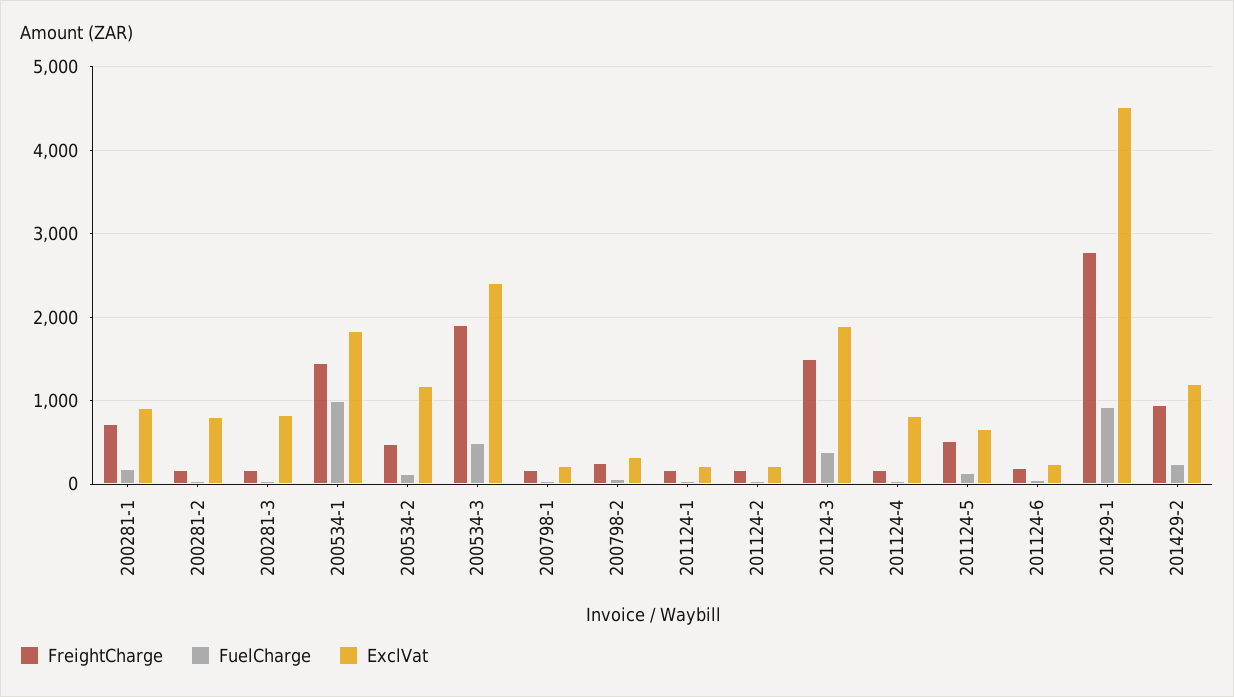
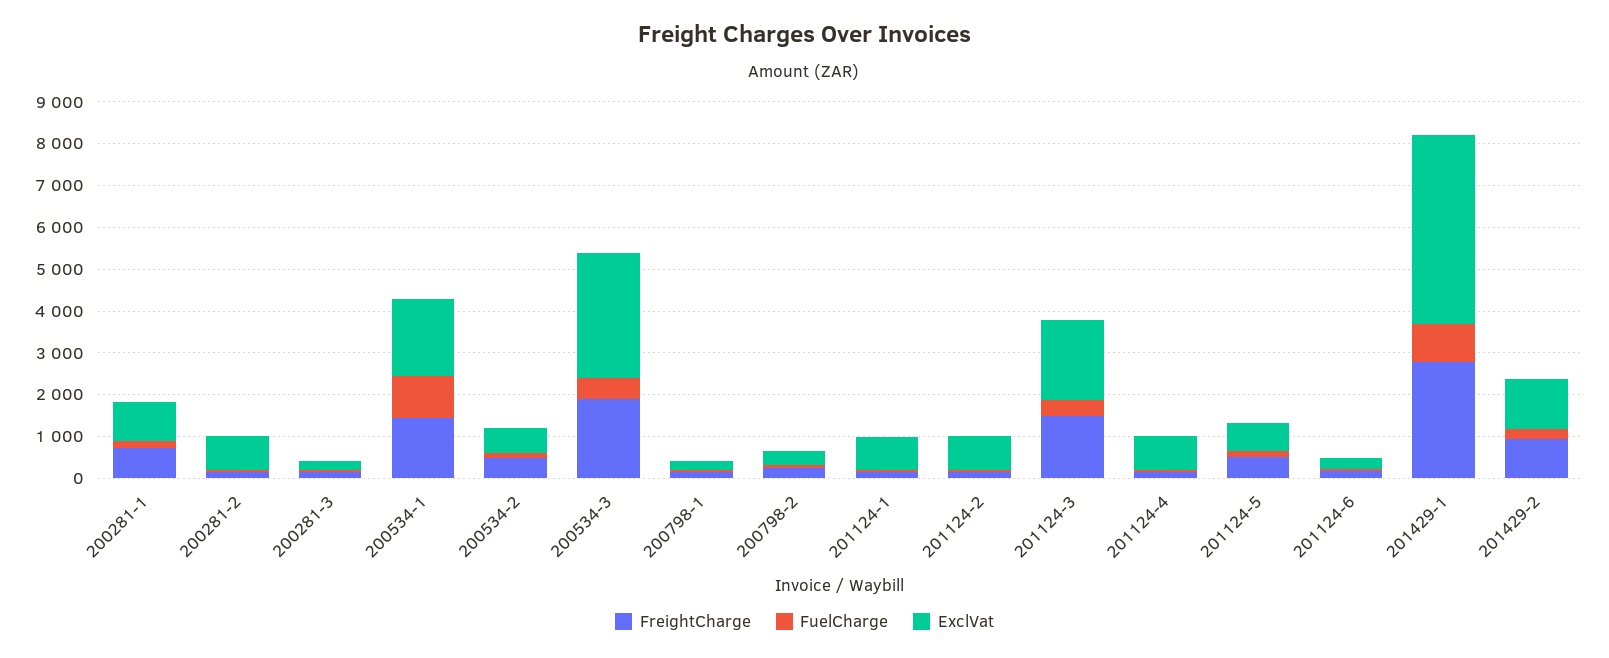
ExclVat, 200281-3: 800 -> 200
ExclVat, 200534-2: 1200 -> 600
ExclVat, 200534-3: 2400 -> 3000
ExclVat, 201124-1: 200 -> 800
ExclVat, 201124-2: 200 -> 800

